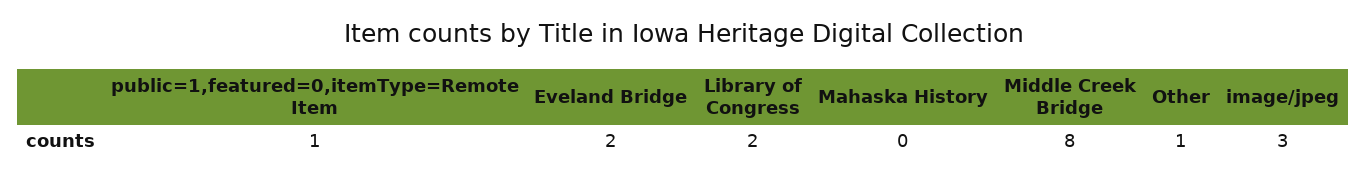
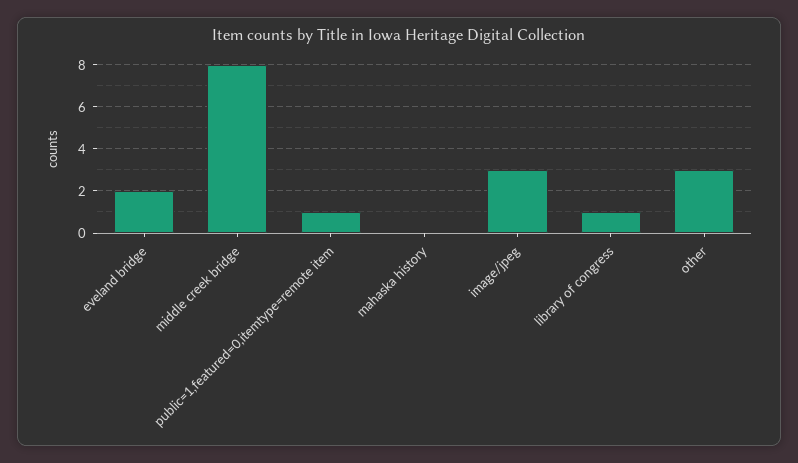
Library of Congress: 2 -> 1
Other: 1 -> 3

